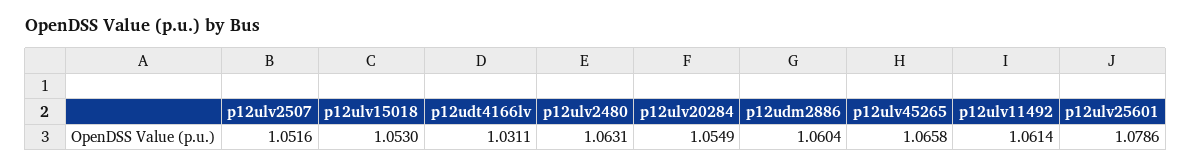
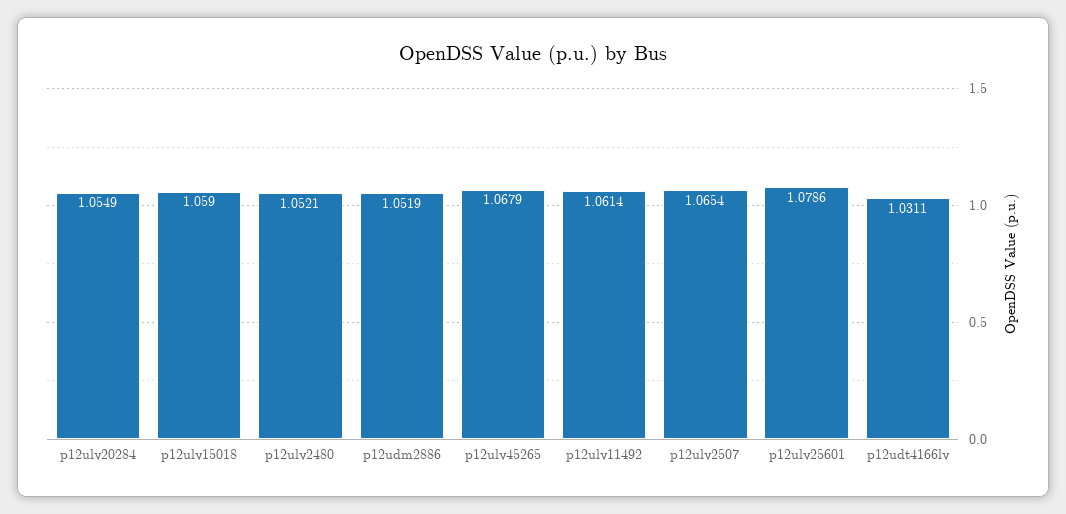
p12ulv2507: 1.0516 -> 1.0654
p12ulv15018: 1.053 -> 1.059
p12ulv2480: 1.0631 -> 1.0521
p12udm2886: 1.0604 -> 1.0519
p12ulv45265: 1.0658 -> 1.0679

